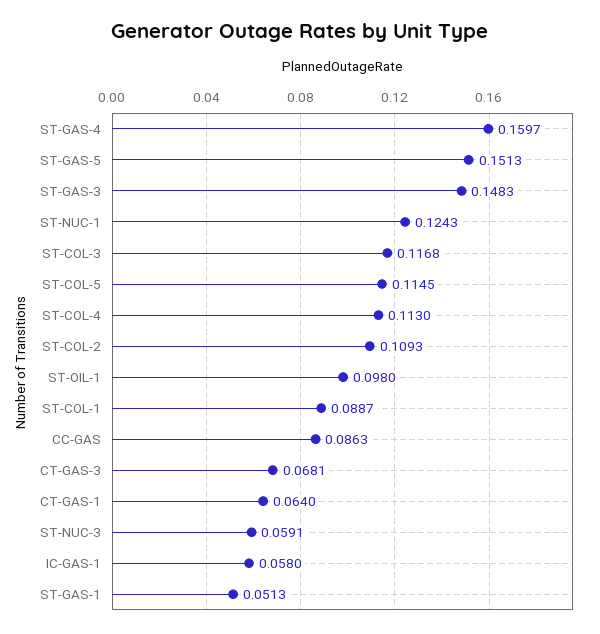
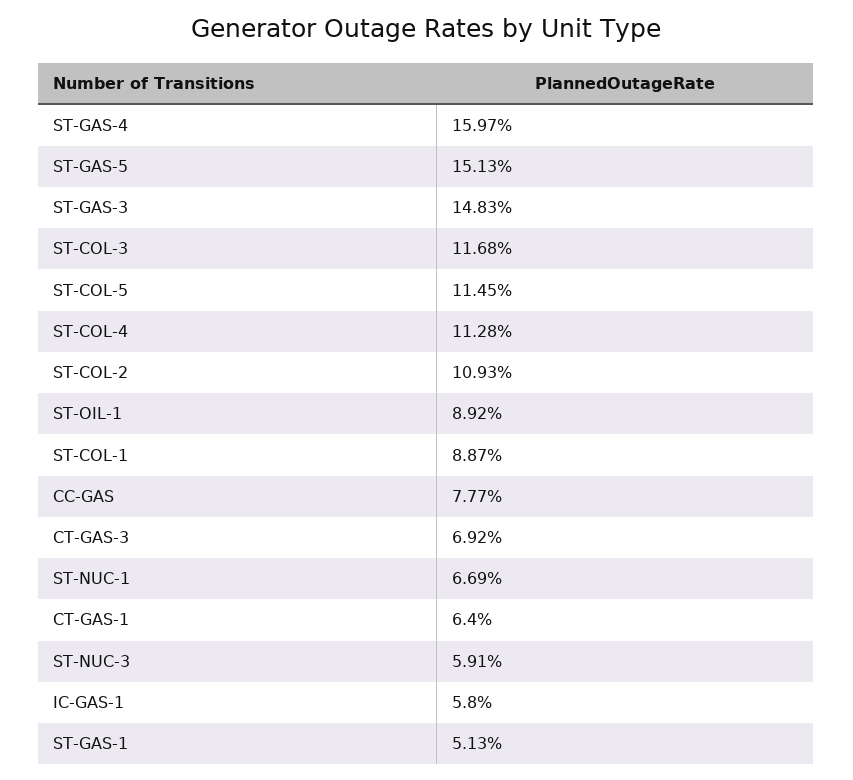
ST-NUC-1: 0.1243 -> 0.0669
ST-COL-4: 0.113 -> 0.1128
ST-OIL-1: 0.098 -> 0.0892
CC-GAS: 0.0863 -> 0.0777
CT-GAS-3: 0.0681 -> 0.0692

